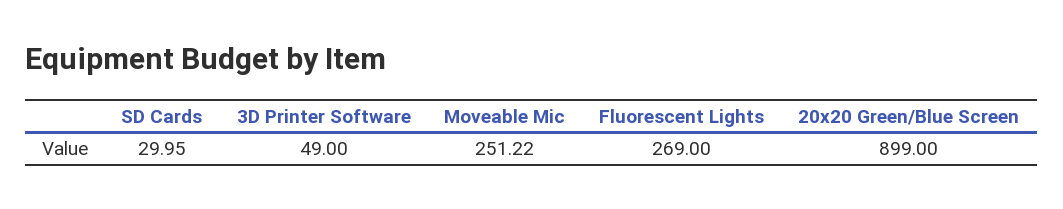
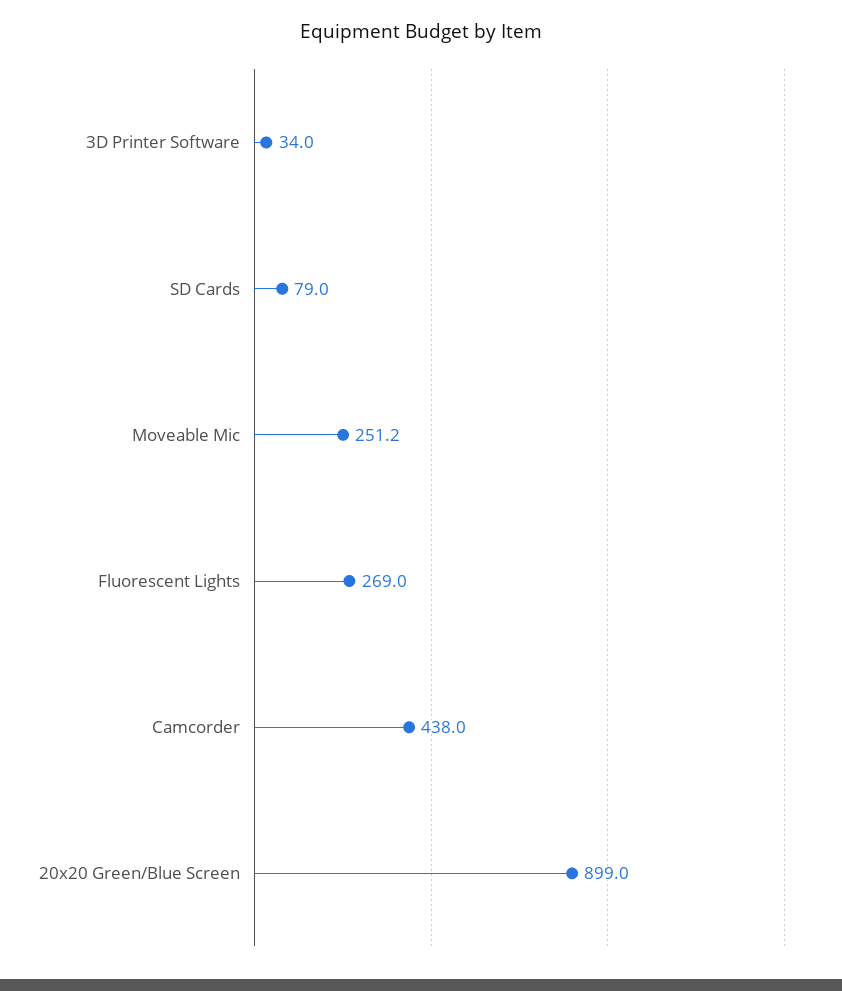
SD Cards: 29.95 -> 79
3D Printer Software: 49 -> 34
Camcorder: none -> 438

